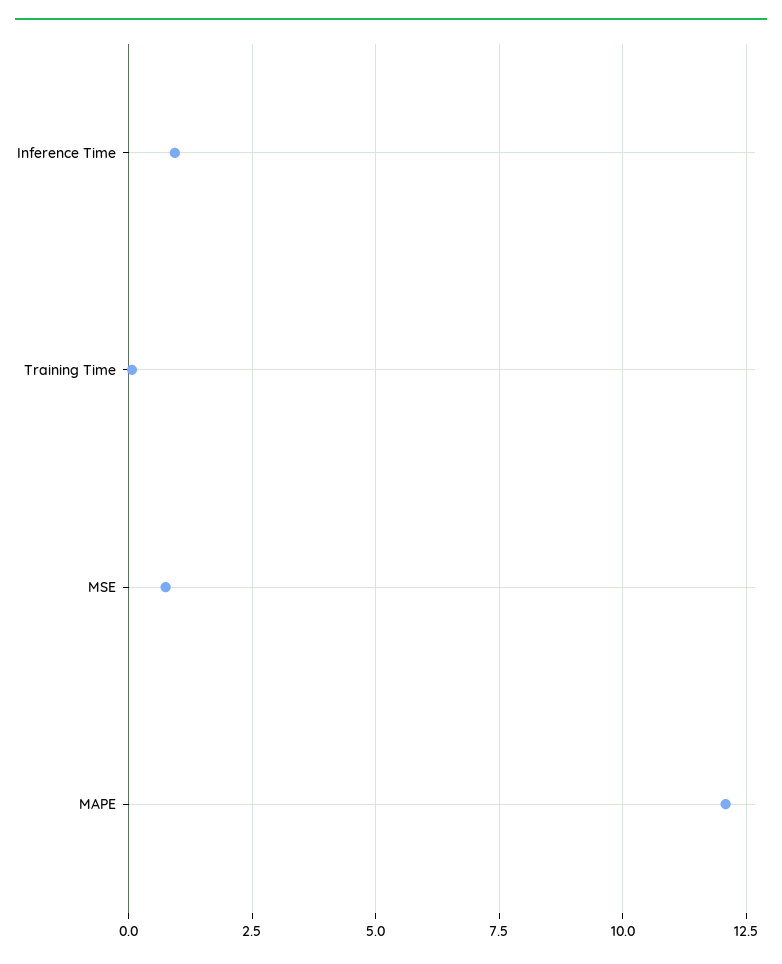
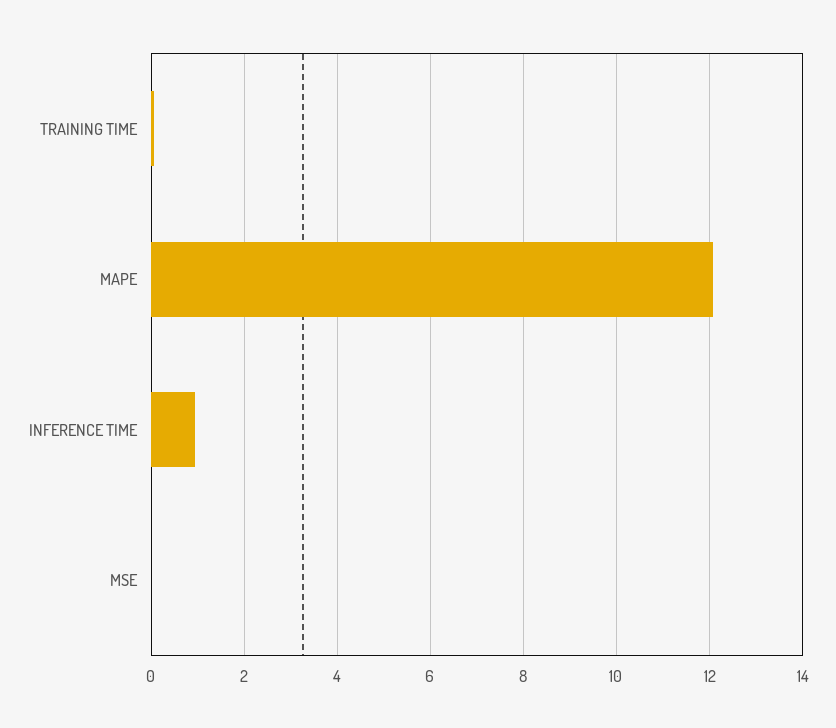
MSE: 0.75 -> 0

